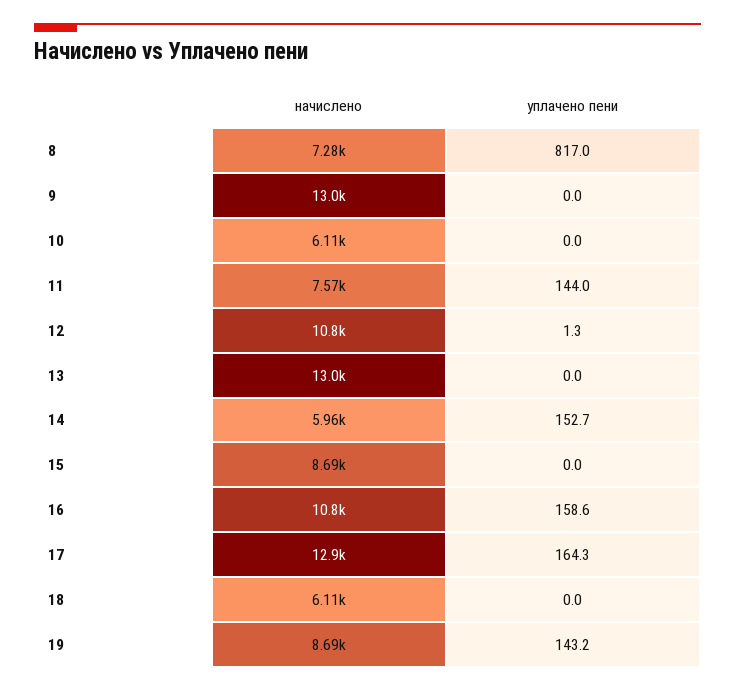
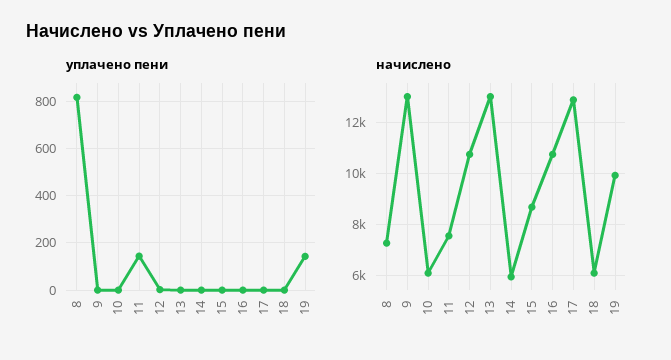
уплачено пени, 14: 152.7 -> 0
уплачено пени, 16: 158.6 -> 0
уплачено пени, 17: 164.3 -> 0
начислено, 19: 8690 -> 10000

